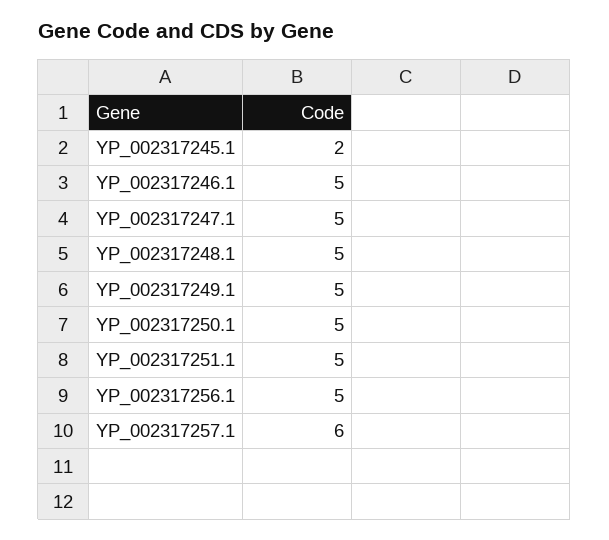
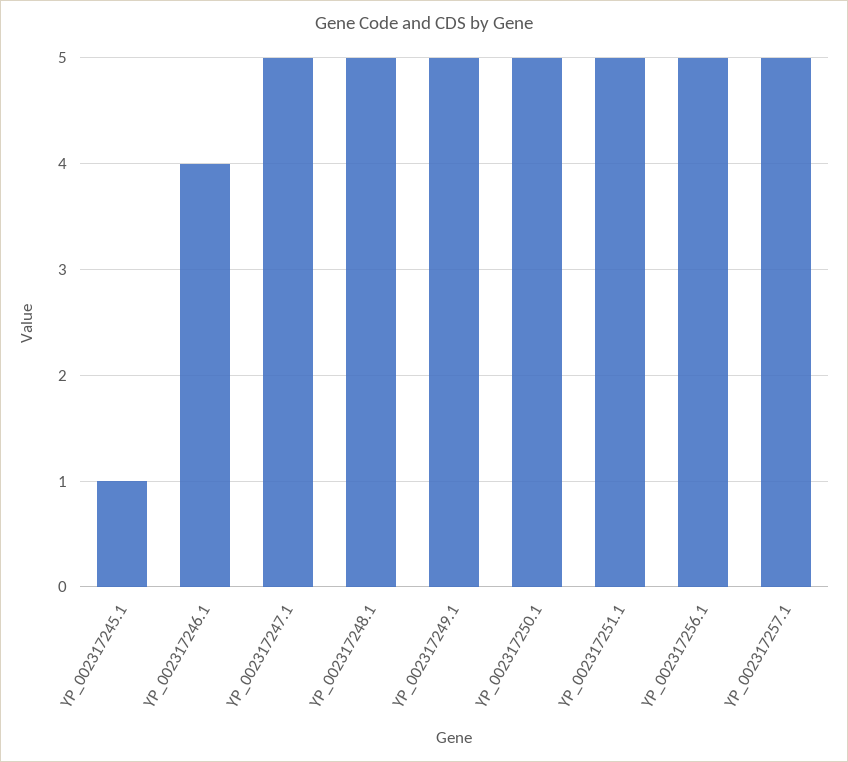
YP_002317245.1: 2 -> 1
YP_002317246.1: 5 -> 4
YP_002317257.1: 6 -> 5

